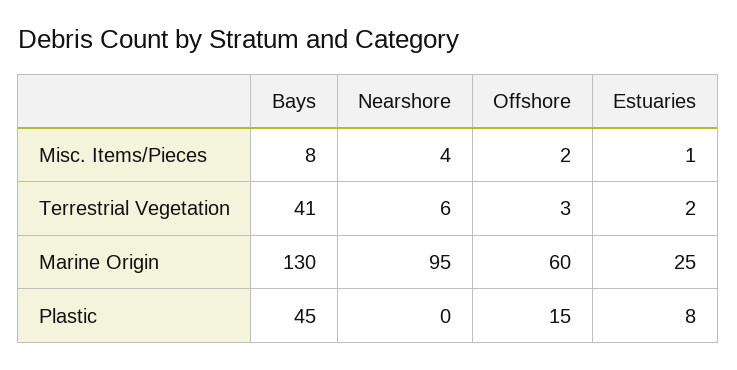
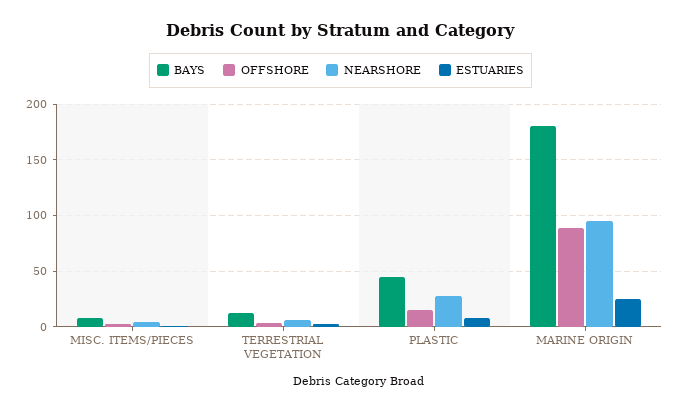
Bays, Terrestrial Vegetation: 41 -> 10
Bays, Marine Origin: 130 -> 180
Offshore, Marine Origin: 60 -> 90
Nearshore, Plastic: 0 -> 30

